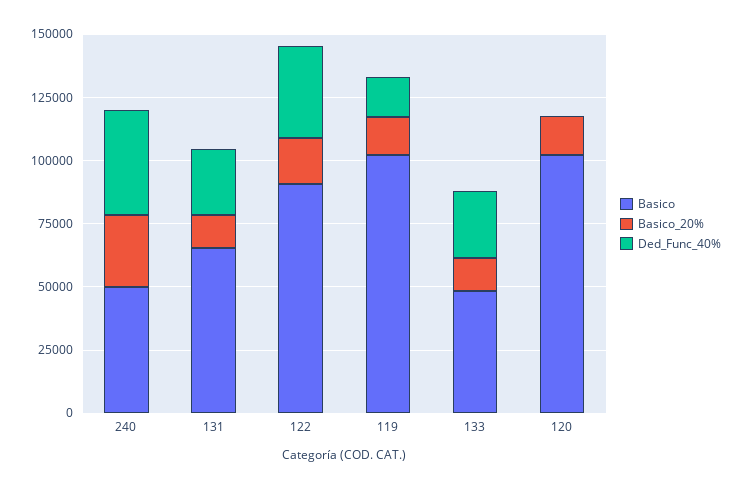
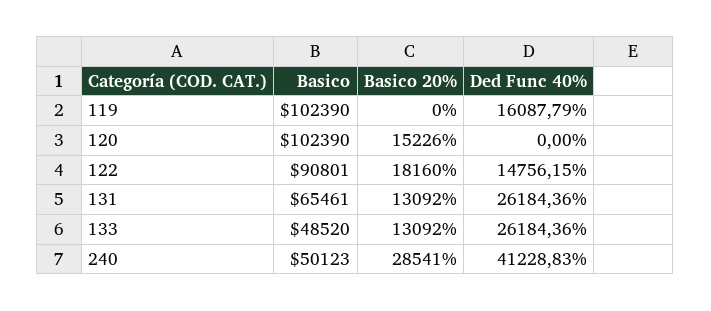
Ded_Func_40%, 122: 35000 -> 14756.15
Basico_20%, 119: 15000 -> 0

